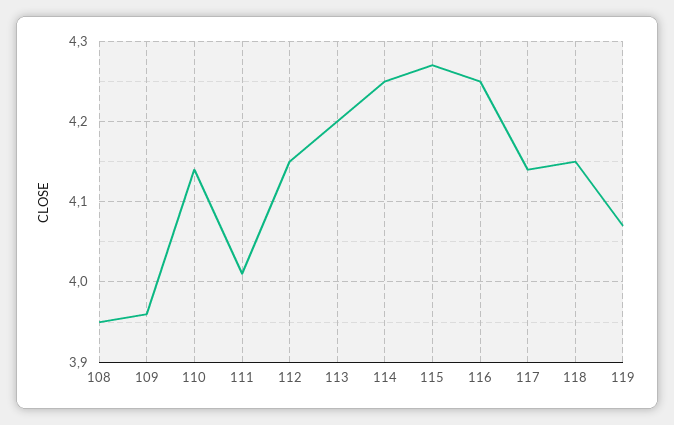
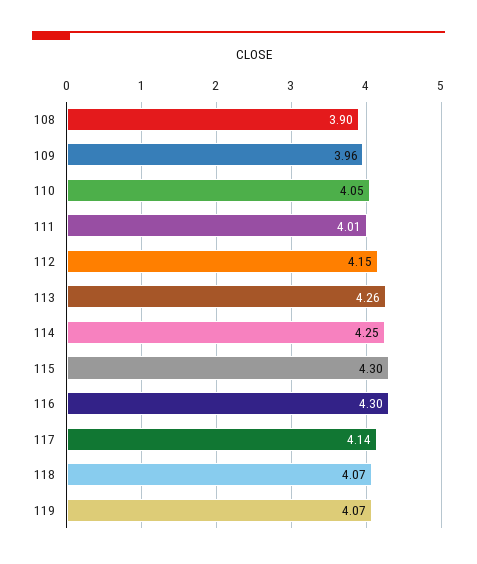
108: 3.95 -> 3.9
110: 4.14 -> 4.05
113: 4.2 -> 4.26
115: 4.27 -> 4.3
116: 4.25 -> 4.3
118: 4.15 -> 4.07

